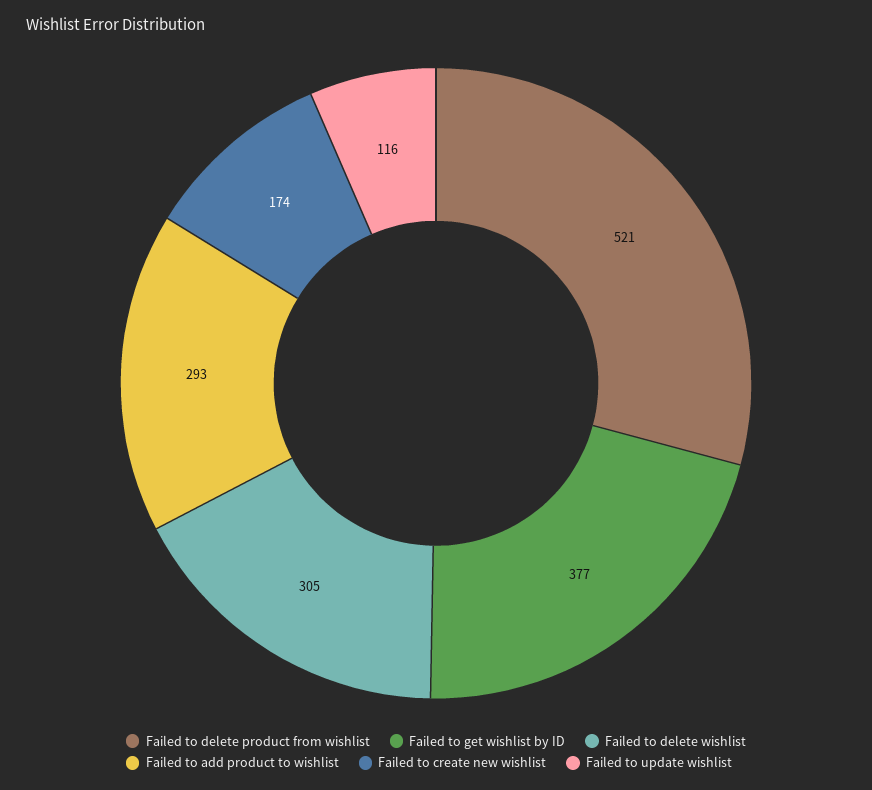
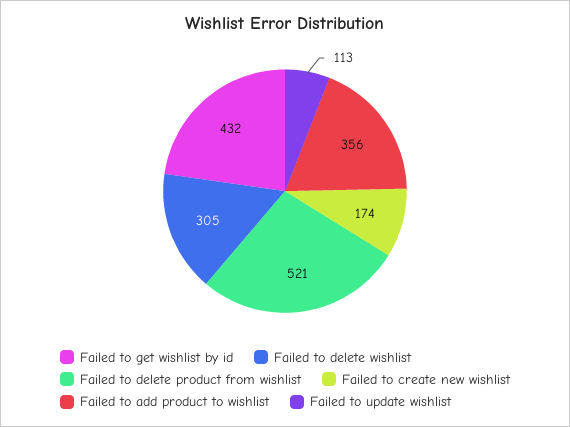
Failed to get wishlist by ID: 377 -> 432
Failed to add product to wishlist: 293 -> 356
Failed to update wishlist: 116 -> 113

